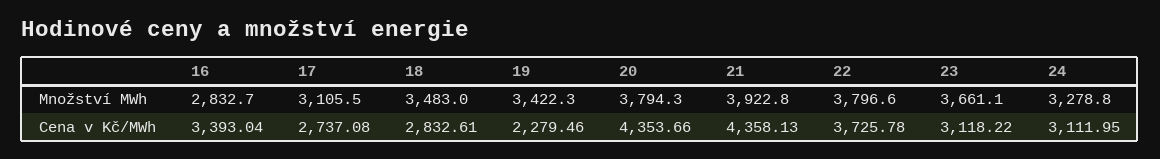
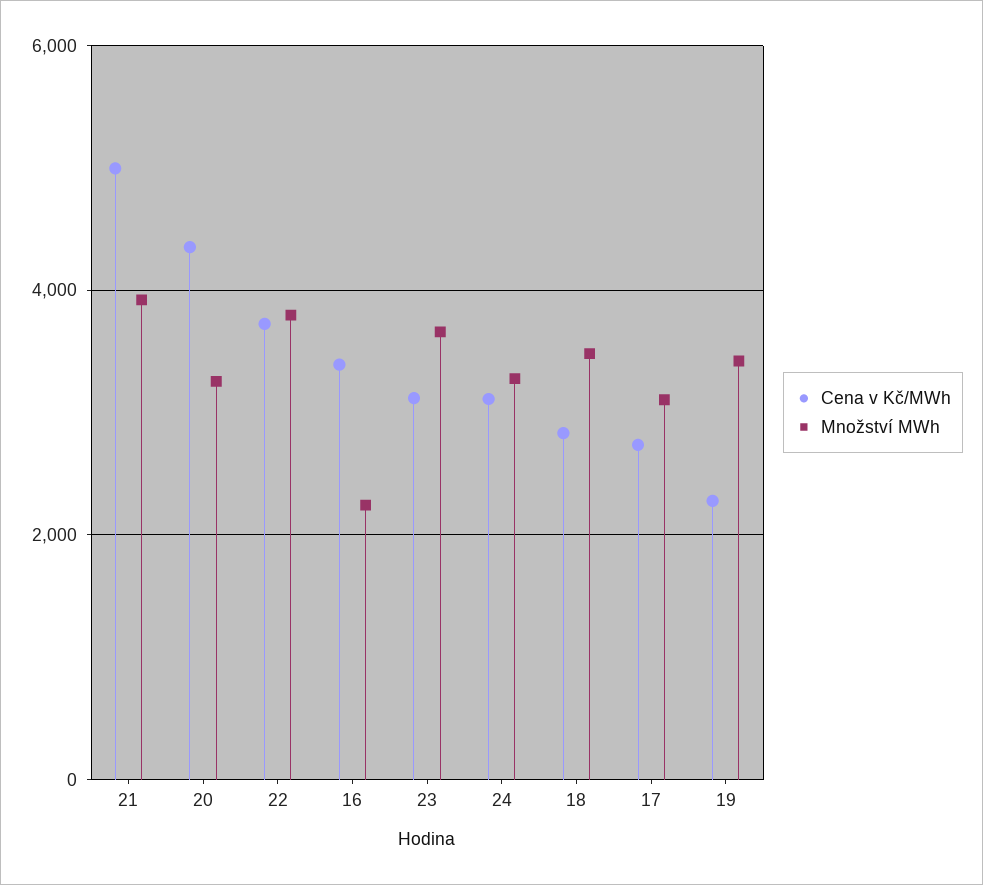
Množství MWh, 16: 2832.7 -> 2200
Množství MWh, 20: 3794.3 -> 3200
Cena v Kč/MWh, 21: 4358.13 -> 5000

